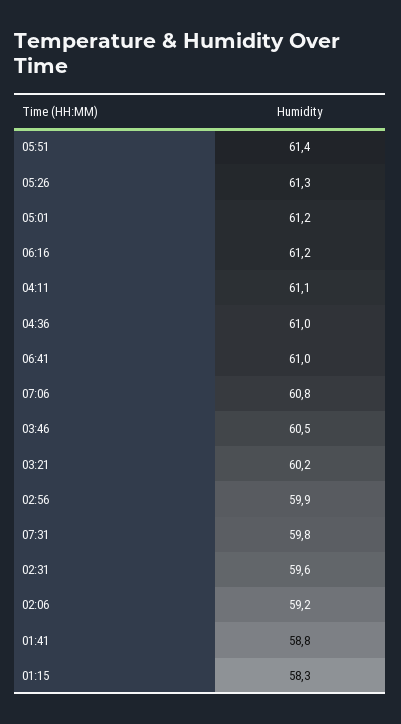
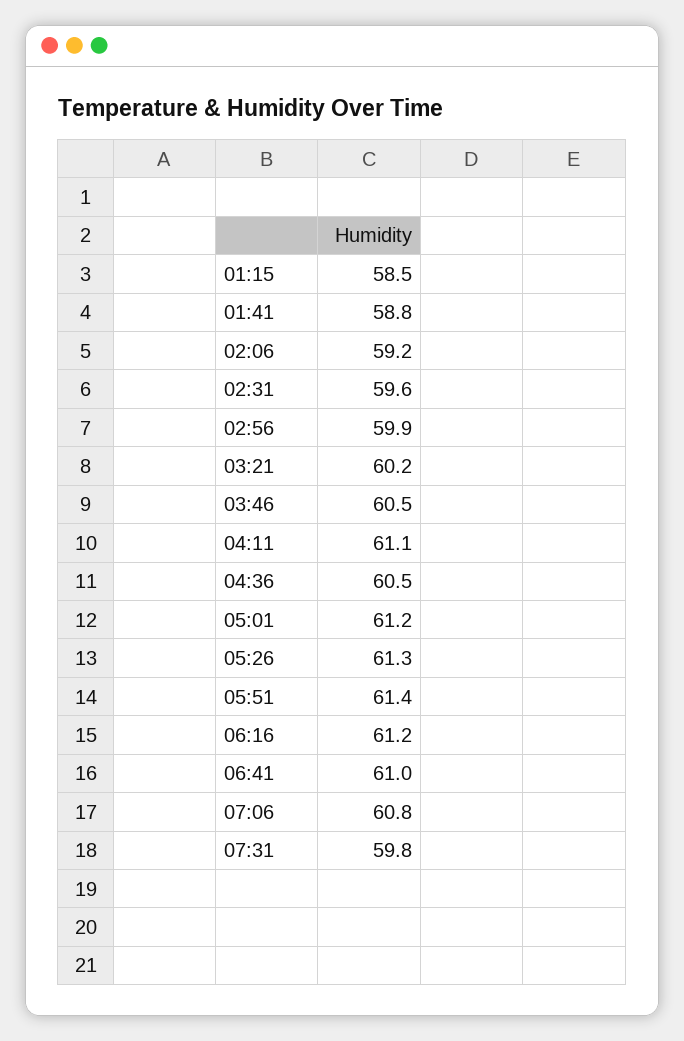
04:36: 61 -> 60.5
01:15: 58.3 -> 58.5

